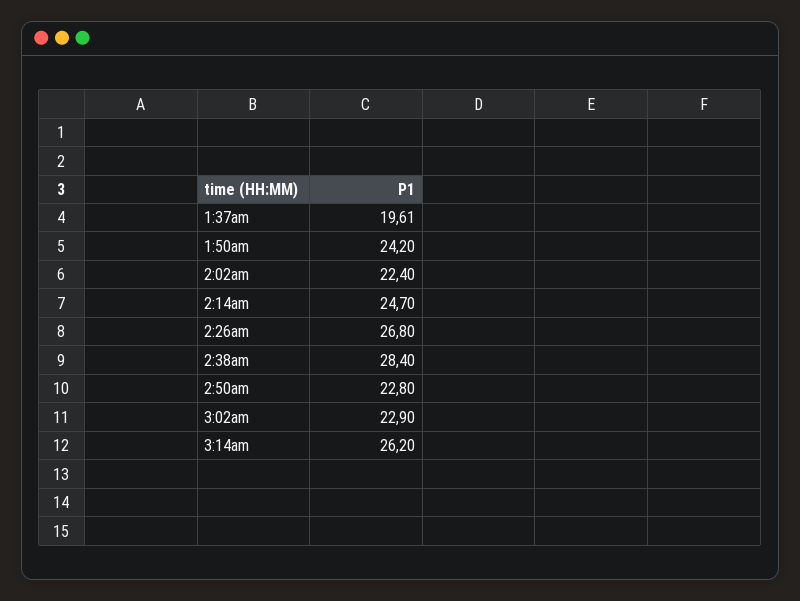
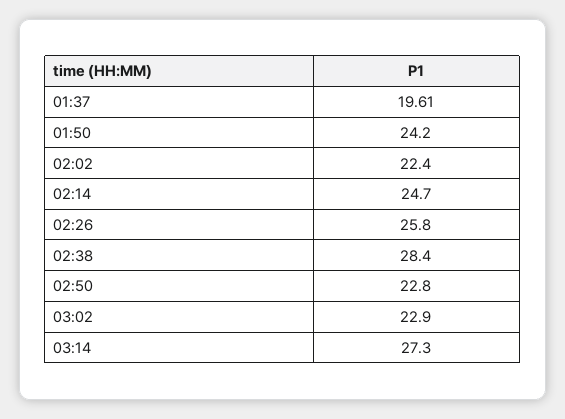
2:26am: 26.8 -> 25.8
3:14am: 26.2 -> 27.3

